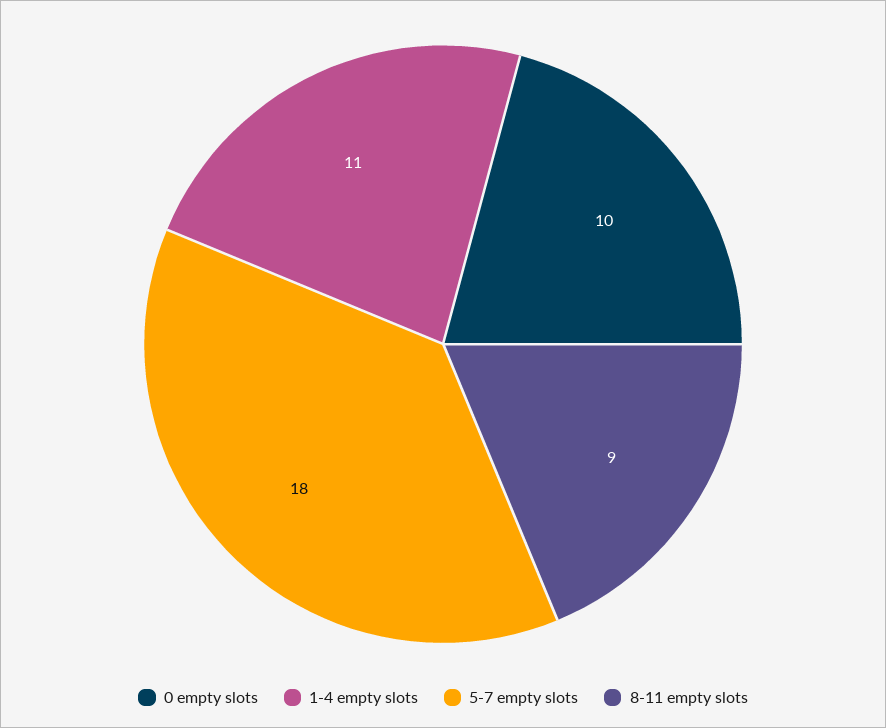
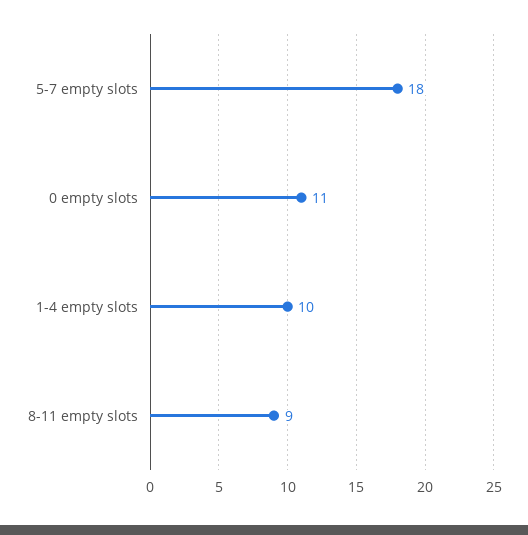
0 empty slots: 10 -> 11
1-4 empty slots: 11 -> 10

